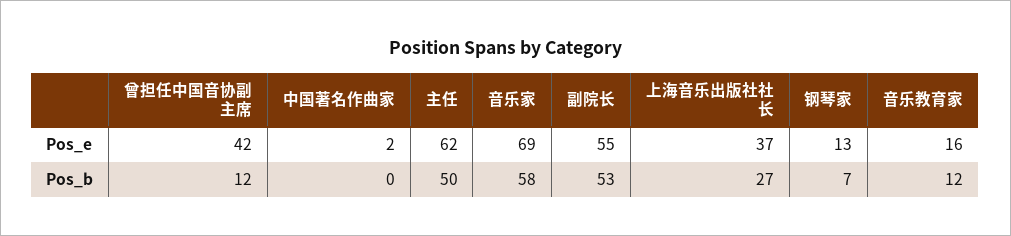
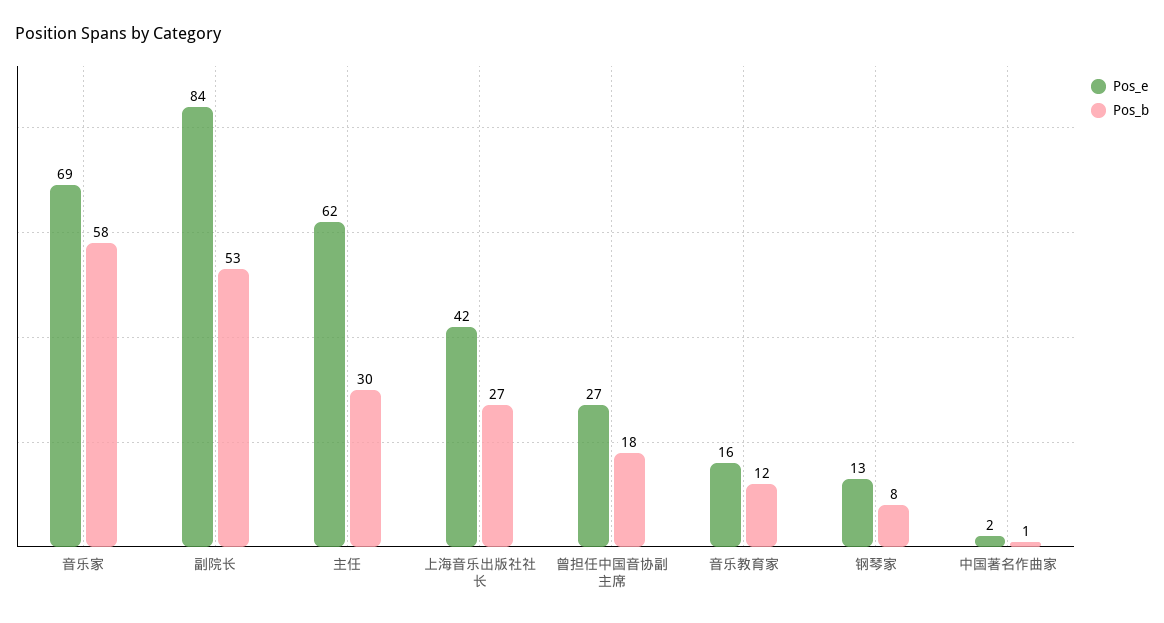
Pos_e, 曾担任中国音协副主席: 42 -> 27
Pos_e, 副院长: 55 -> 84
Pos_e, 上海音乐出版社社长: 37 -> 42
Pos_b, 曾担任中国音协副主席: 12 -> 18
Pos_b, 中国著名作曲家: 0 -> 1
Pos_b, 主任: 50 -> 30
Pos_b, 钢琴家: 7 -> 8

